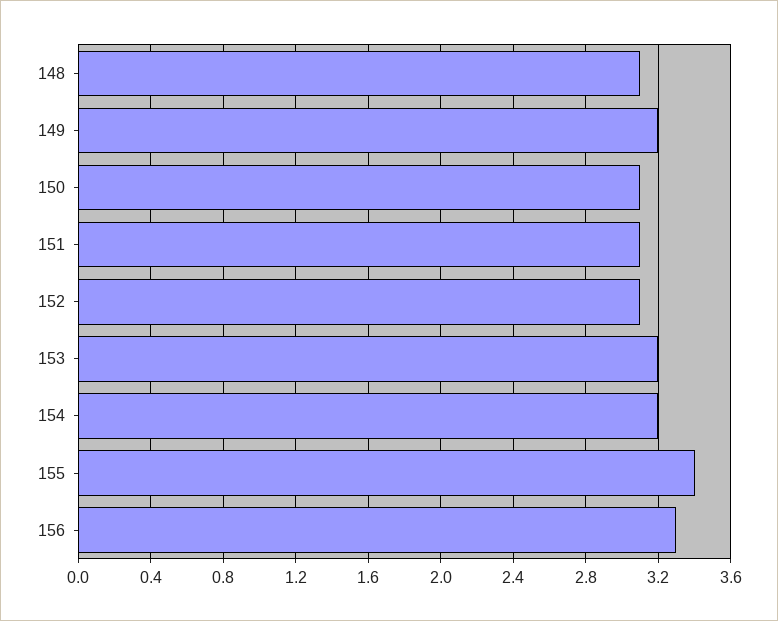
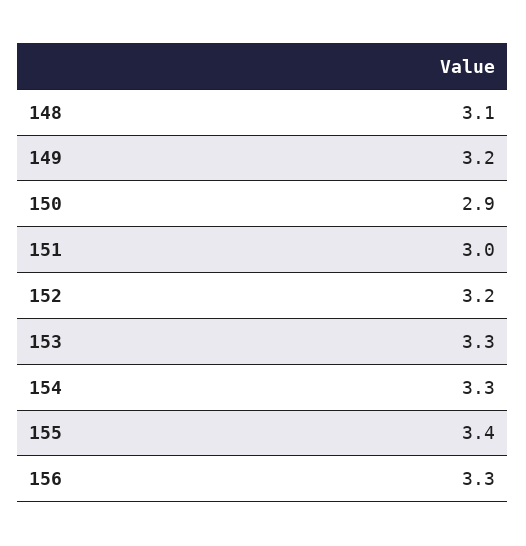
150: 3.1 -> 2.9
151: 3.1 -> 3
152: 3.1 -> 3.2
153: 3.2 -> 3.3
154: 3.2 -> 3.3

